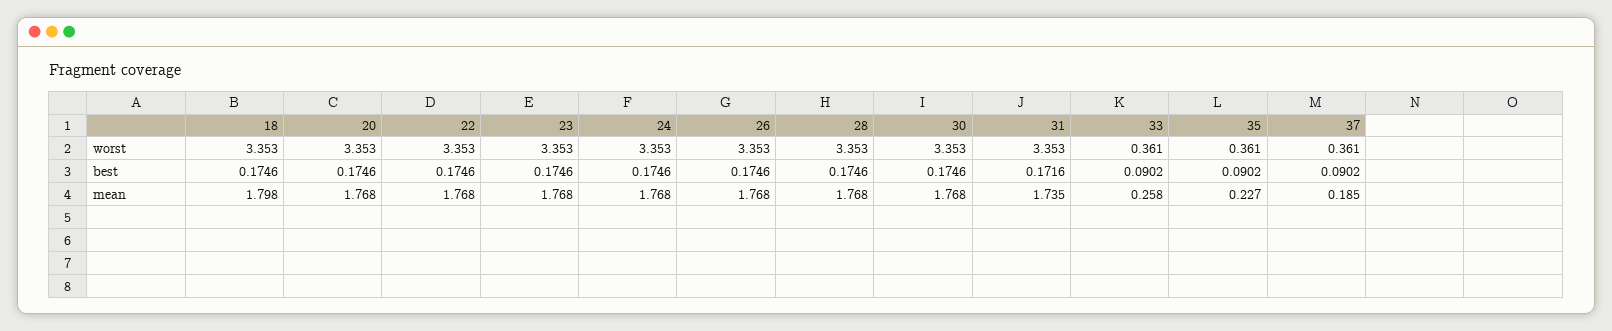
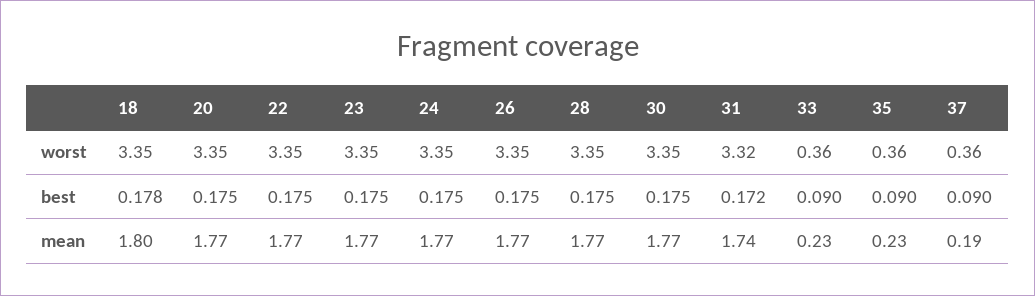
31, worst: 3.353 -> 3.32
18, best: 0.1746 -> 0.178
33, mean: 0.258 -> 0.23

